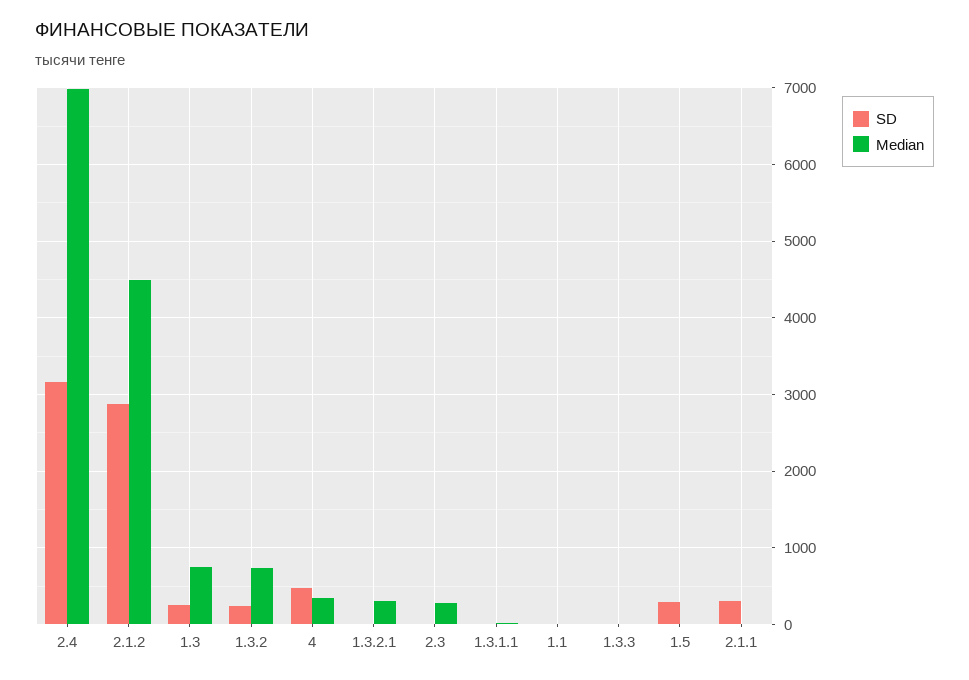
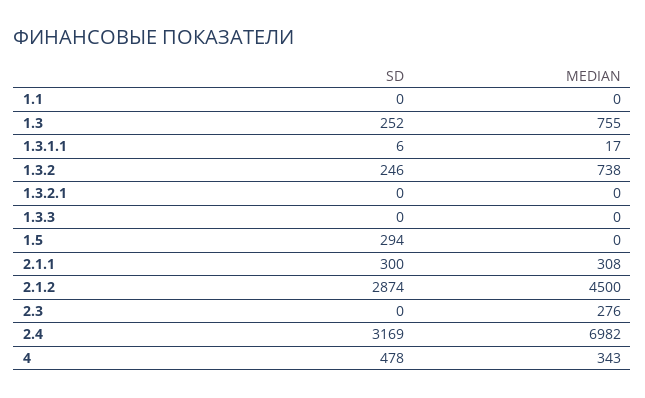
Median, 1.3.2.1: 300 -> 0
Median, 2.1.1: 0 -> 308

